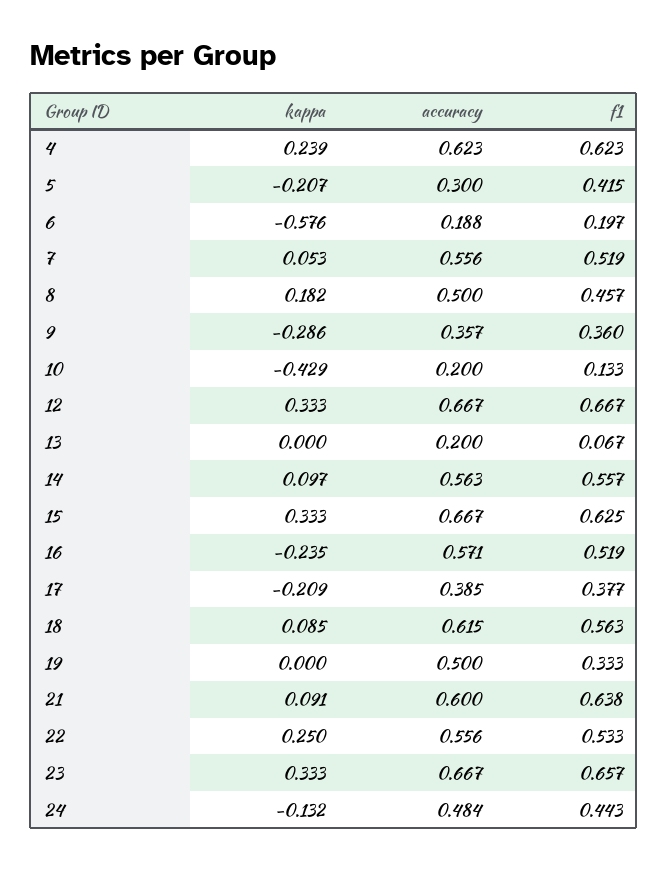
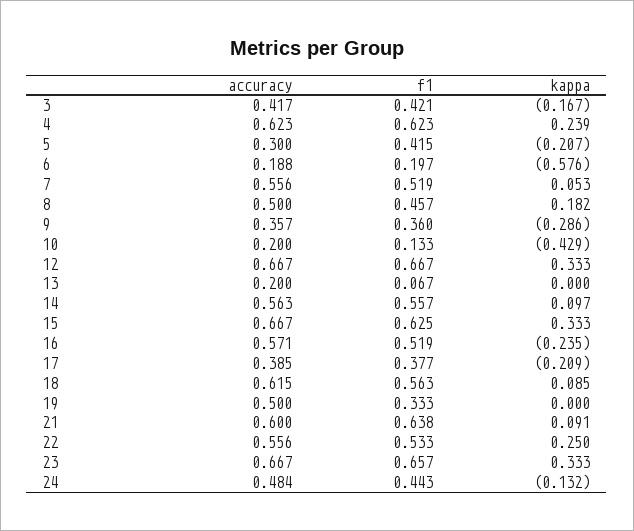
accuracy, 3: none -> 0.417
f1, 3: none -> 0.421
kappa, 3: none -> -0.167

